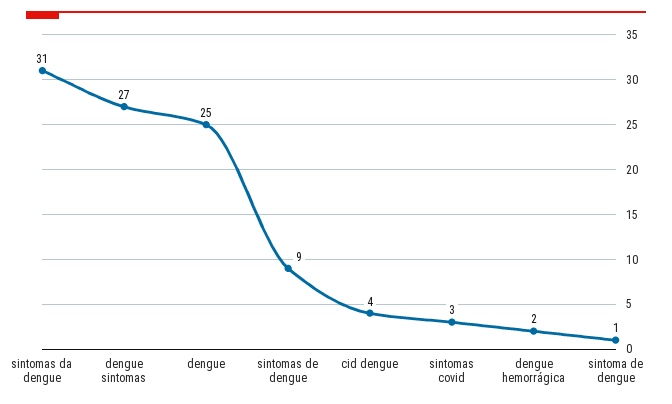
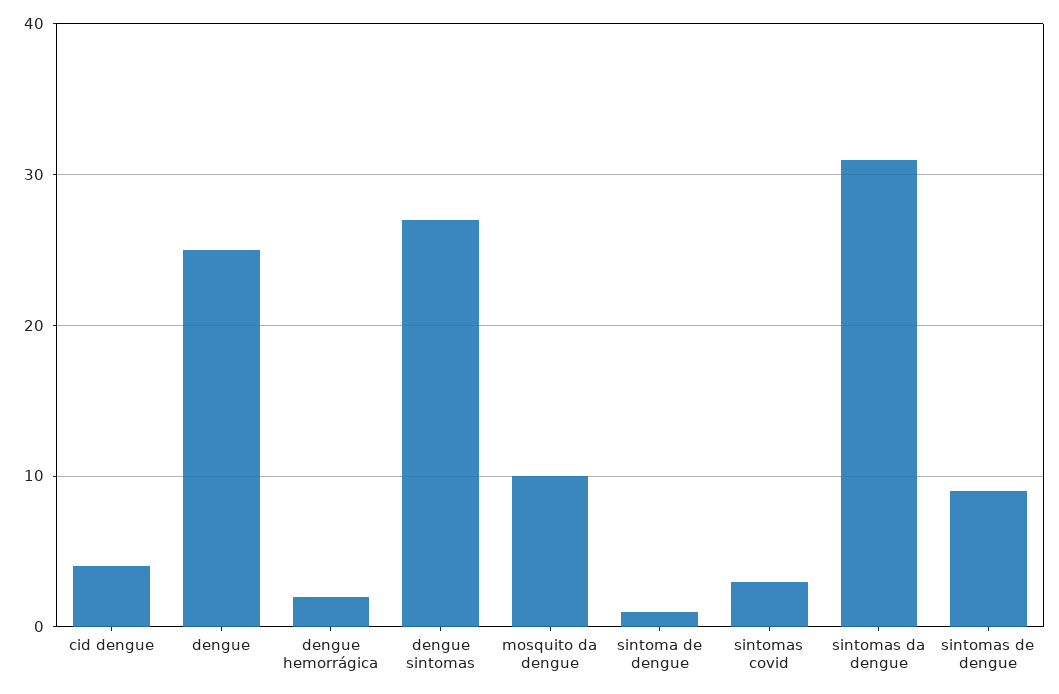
mosquito da dengue: none -> 10

